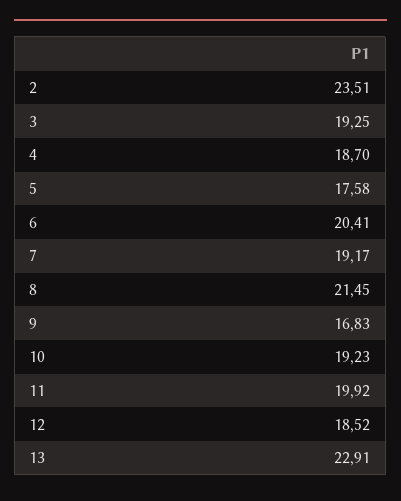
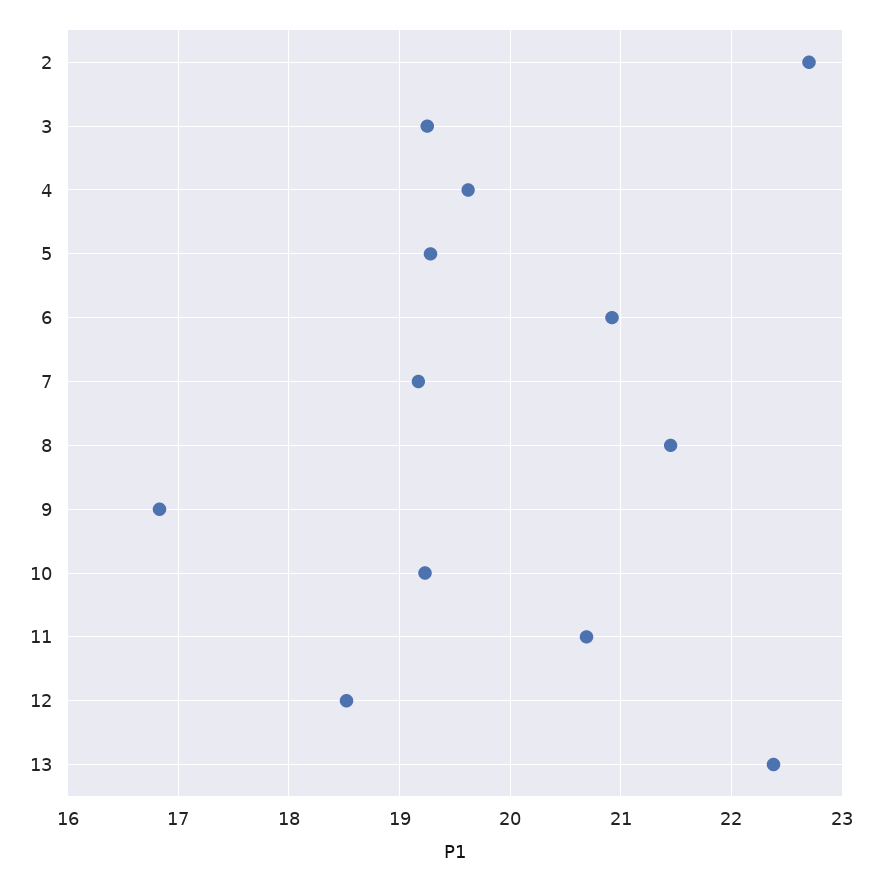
2: 23.51 -> 22.7
4: 18.7 -> 19.6
5: 17.58 -> 19.3
6: 20.41 -> 20.9
11: 19.92 -> 20.7
13: 22.91 -> 22.4

